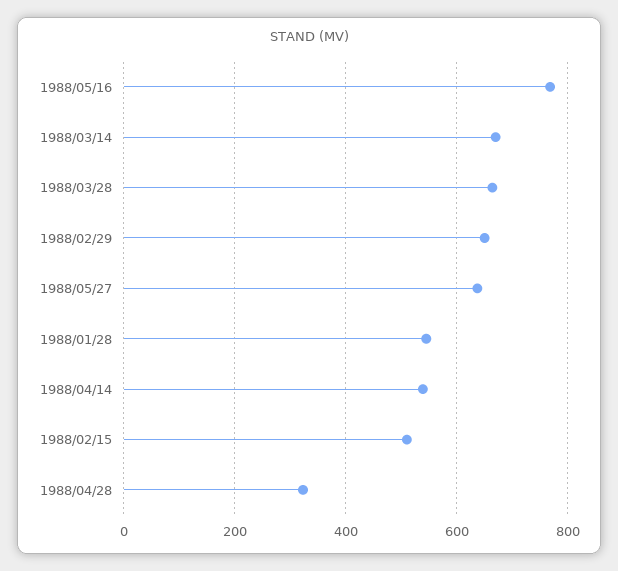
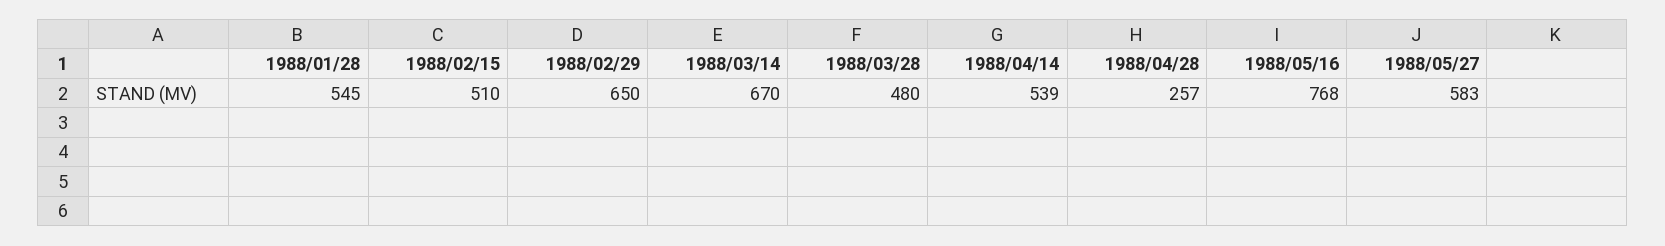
1988/03/28: 660 -> 480
1988/05/27: 640 -> 583
1988/04/28: 320 -> 257

